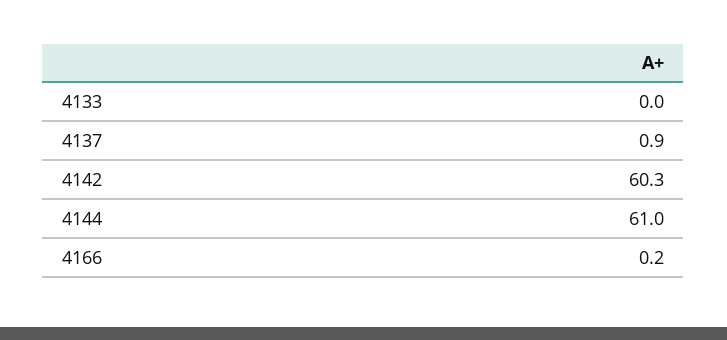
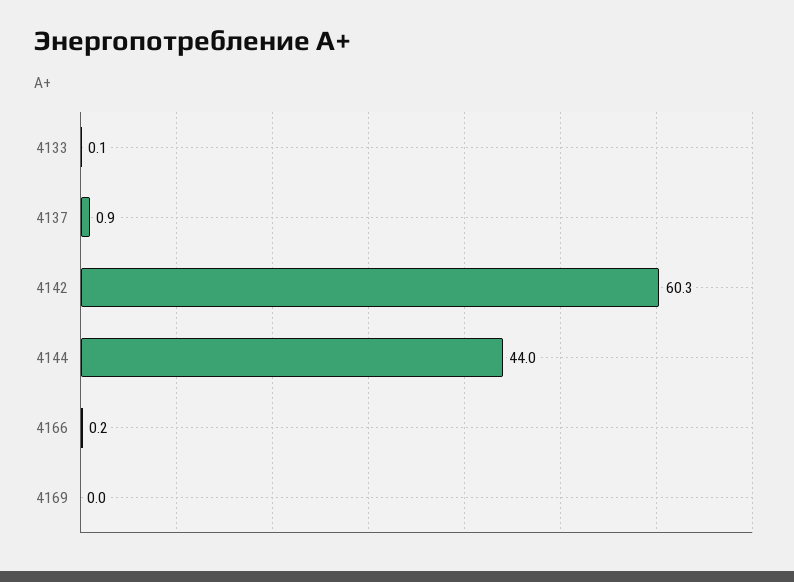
4133: 0 -> 0.1
4144: 61 -> 44
4169: none -> 0

